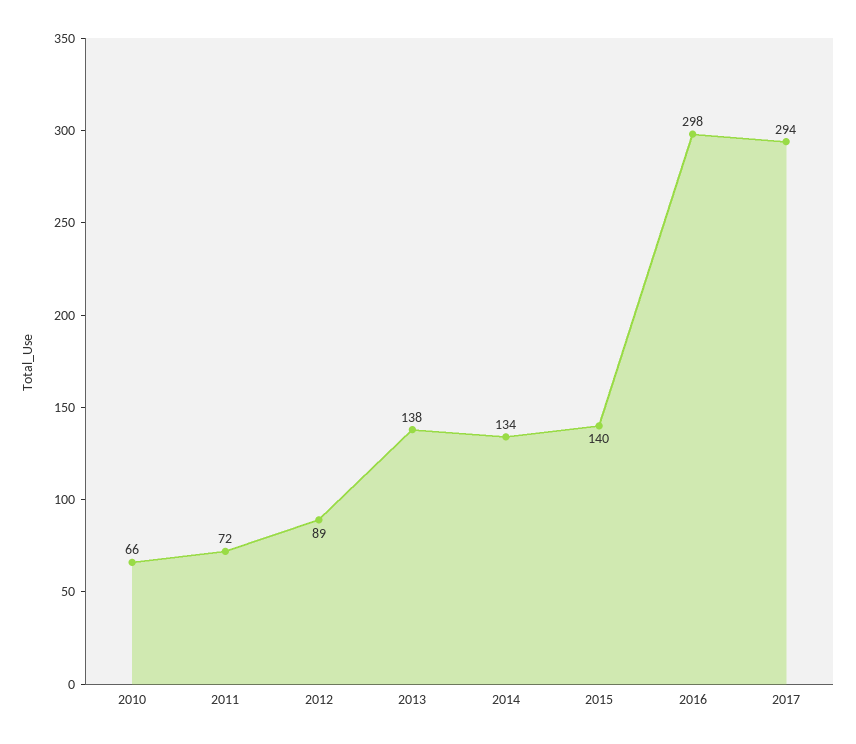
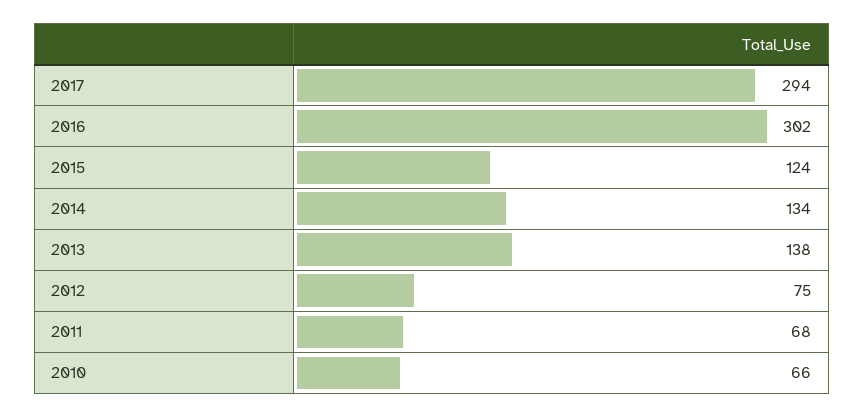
2011: 72 -> 68
2012: 89 -> 75
2015: 140 -> 124
2016: 298 -> 302

